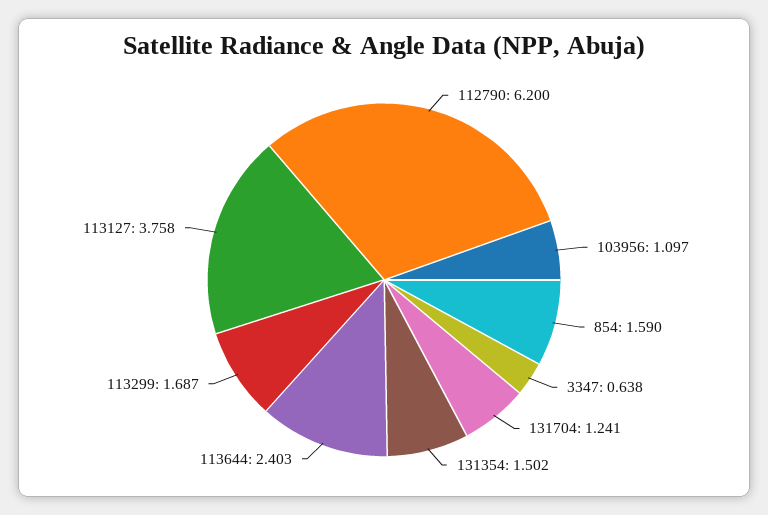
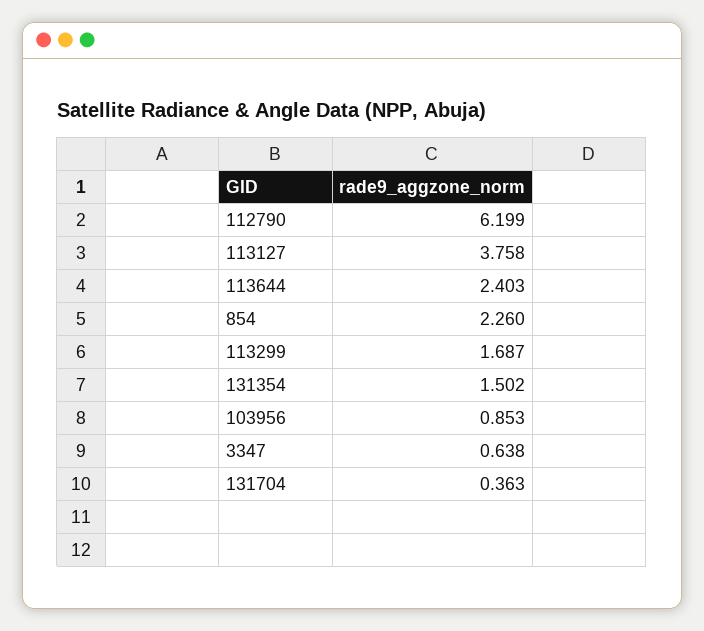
112790: 6.2 -> 6.199
103956: 1.097 -> 0.853
854: 1.59 -> 2.26
131704: 1.241 -> 0.363

